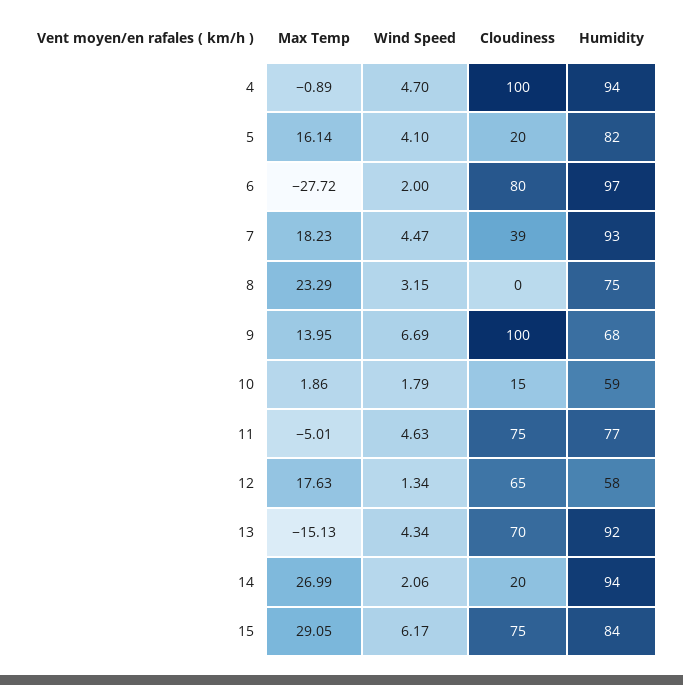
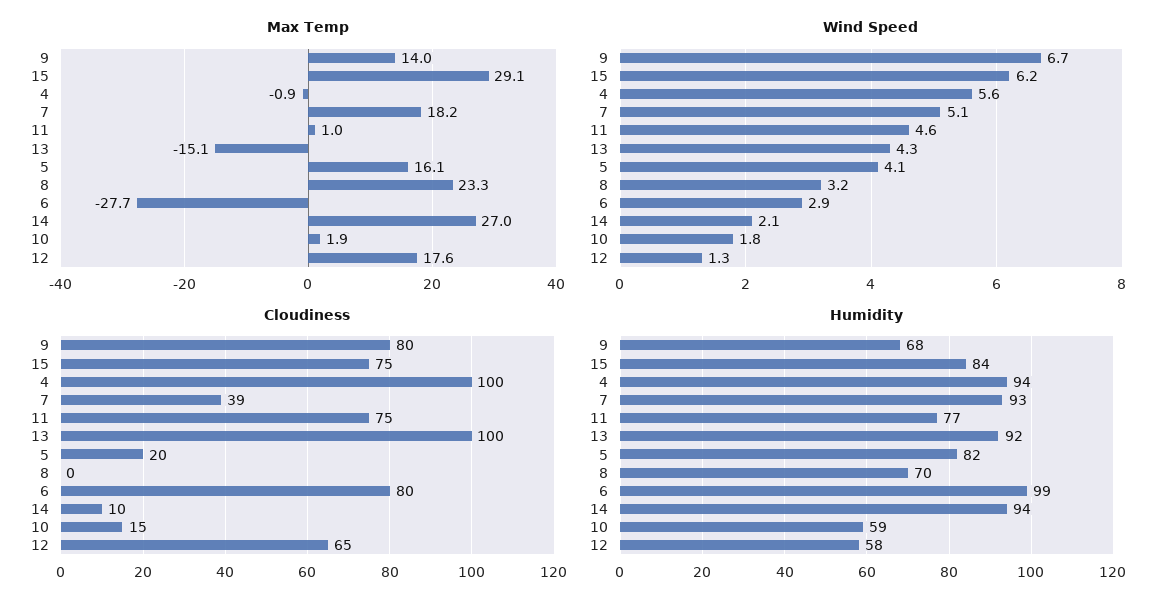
Wind Speed, 4: 4.7 -> 5.6
Wind Speed, 6: 2 -> 2.9
Humidity, 6: 97 -> 99
Wind Speed, 7: 4.47 -> 5.1
Humidity, 8: 75 -> 70
Cloudiness, 9: 100 -> 80
Max Temp, 11: -5.01 -> 1
Cloudiness, 13: 70 -> 100
Cloudiness, 14: 20 -> 10

